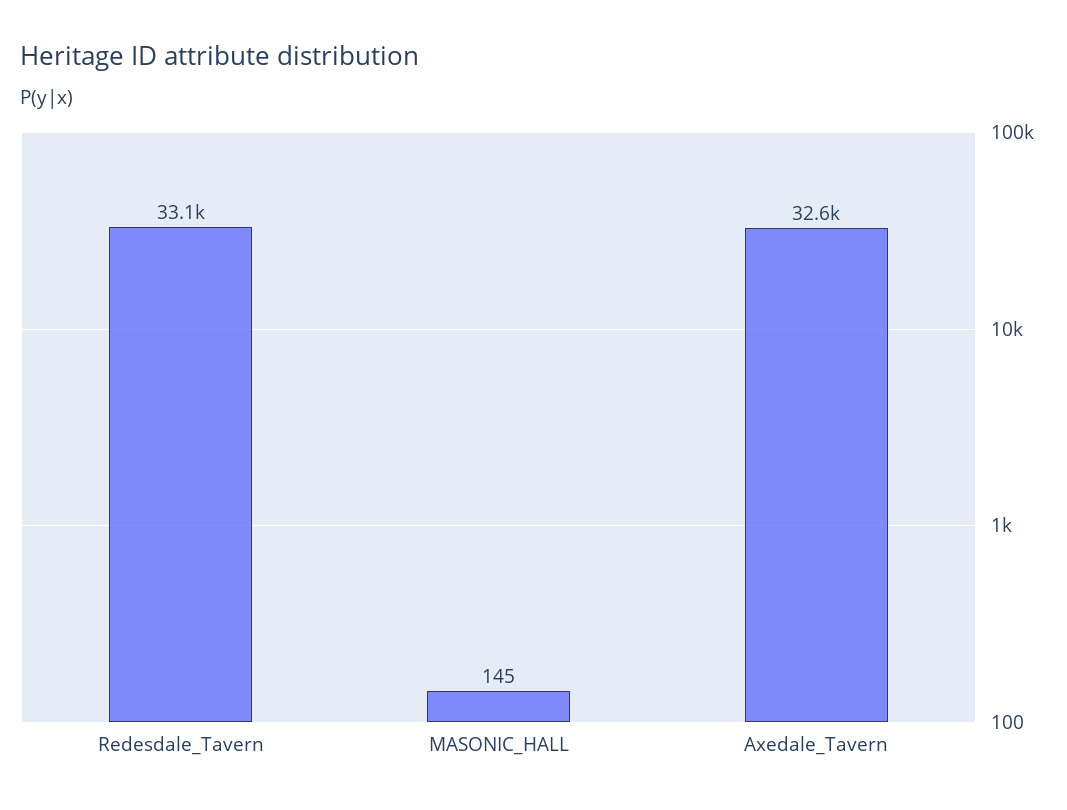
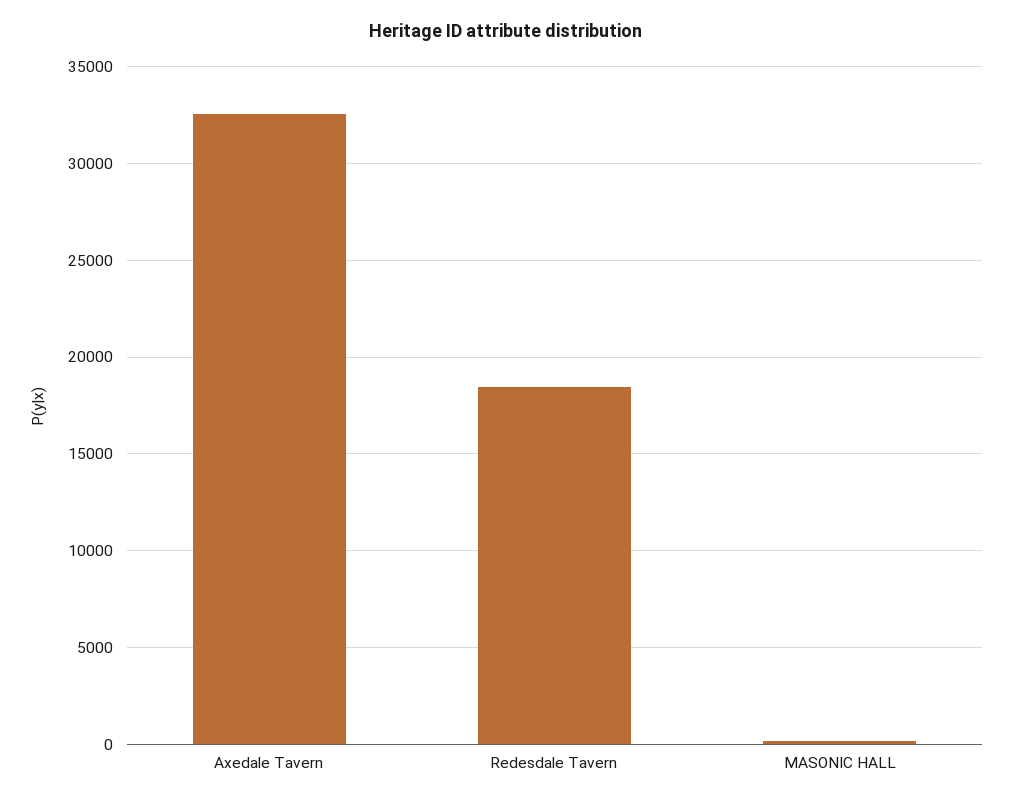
Redesdale_Tavern: 33100 -> 18500

